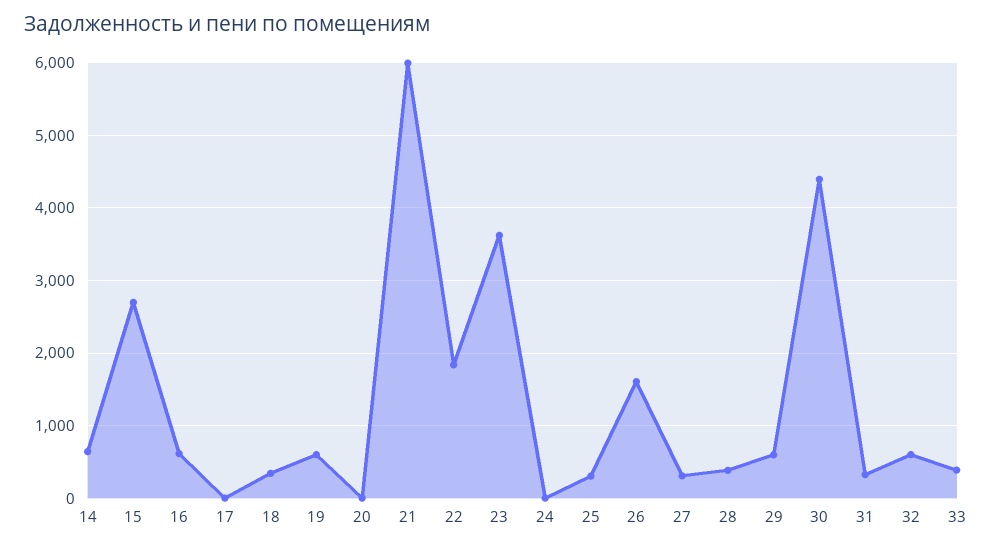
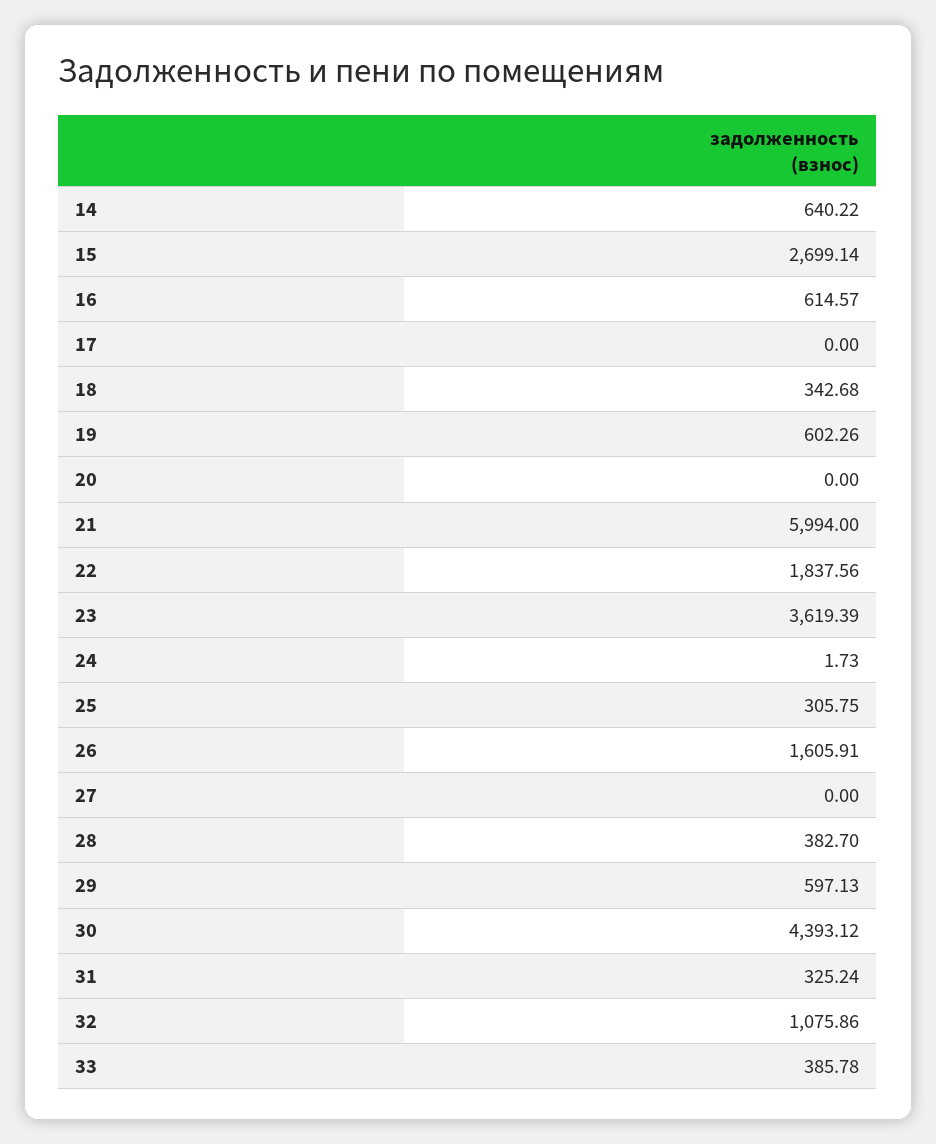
27: 300 -> 0
32: 600 -> 1075.86

